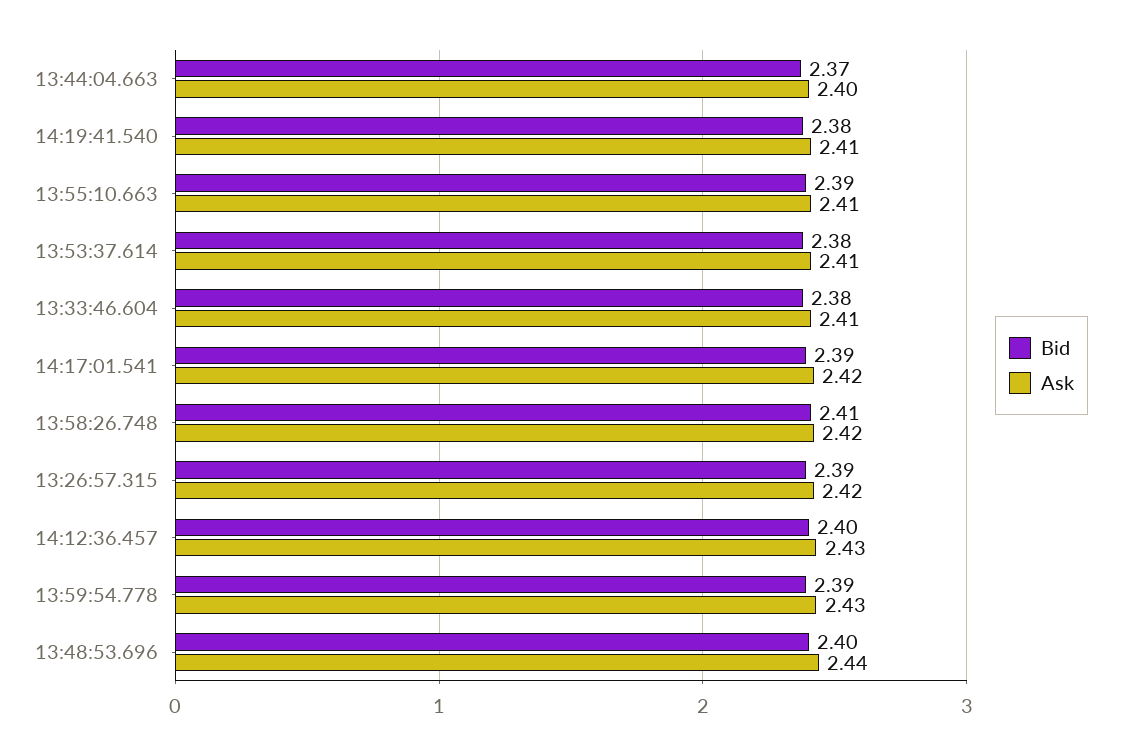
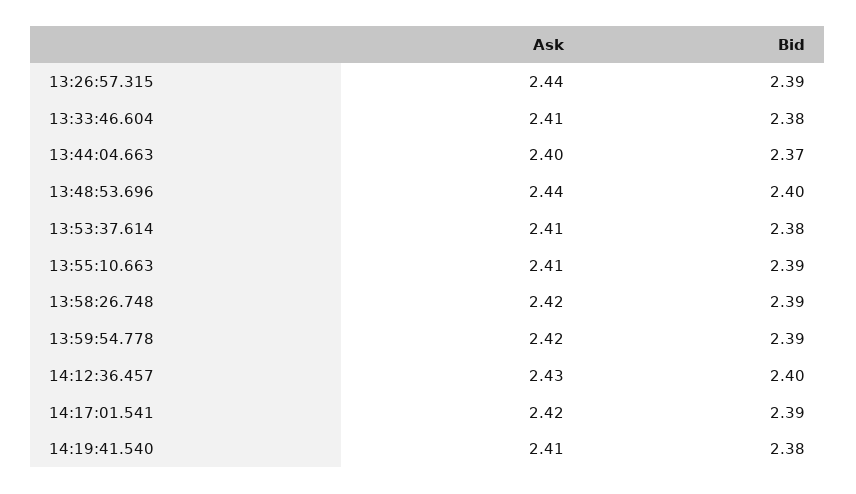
Bid, 13:58:26.748: 2.41 -> 2.39
Ask, 13:26:57.315: 2.42 -> 2.44
Ask, 13:59:54.778: 2.43 -> 2.42

